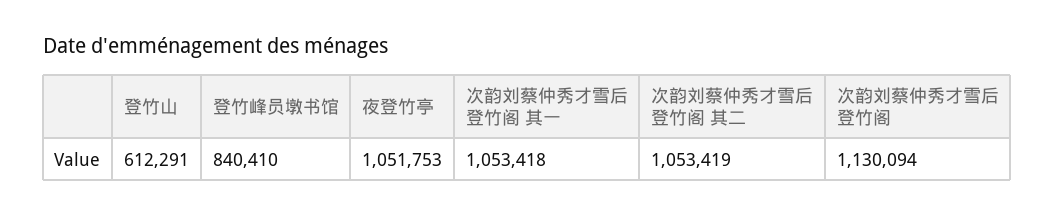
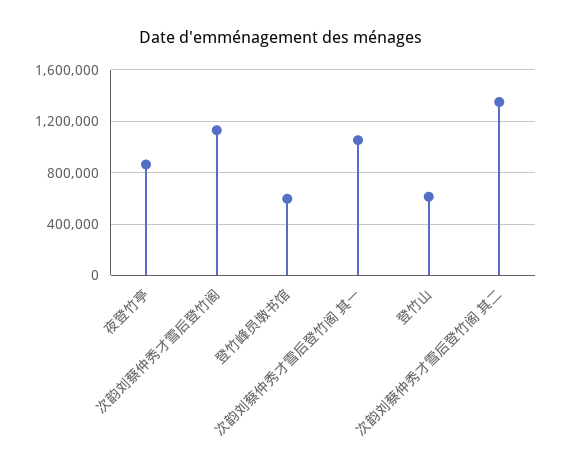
登竹峰员墩书馆: 840410 -> 600000
夜登竹亭: 1051753 -> 850000
次韵刘蔡仲秀才雪后登竹阁 其二: 1053419 -> 1350000

